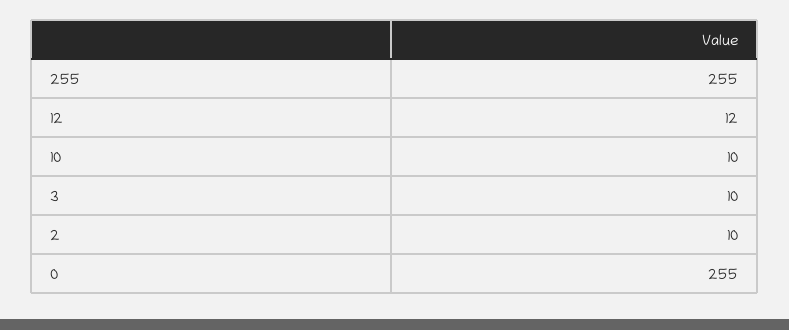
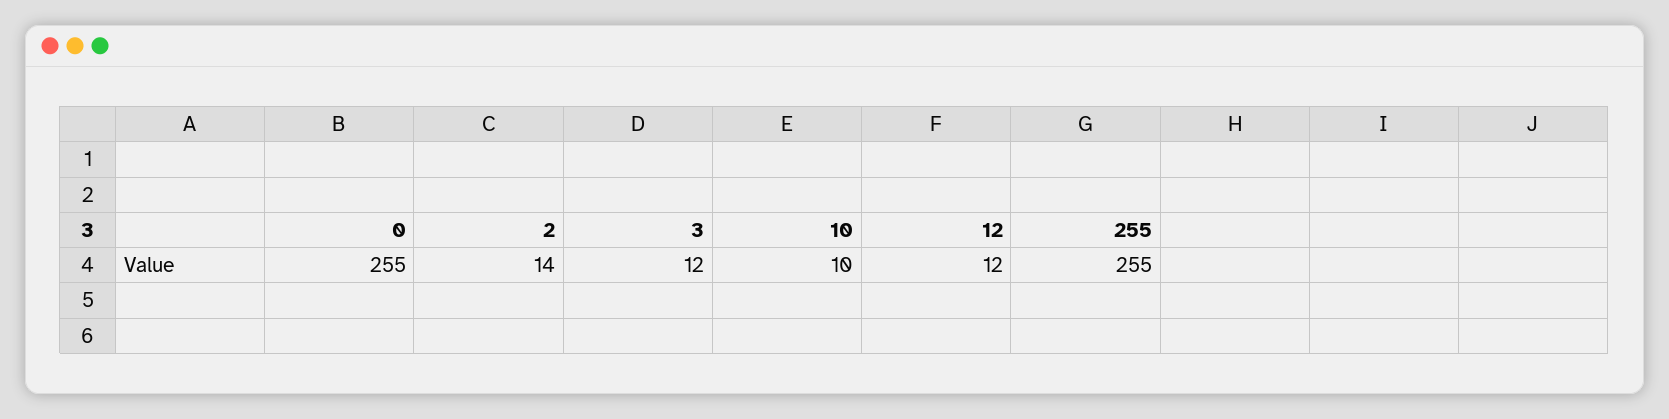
3: 10 -> 12
2: 10 -> 14

